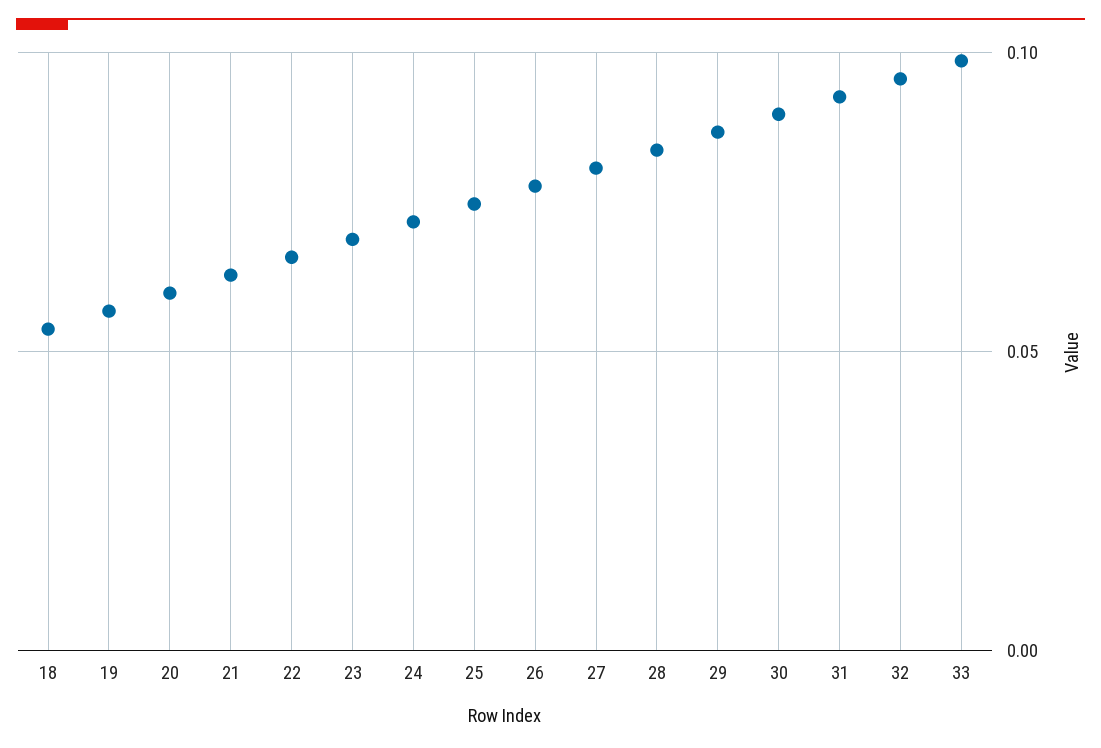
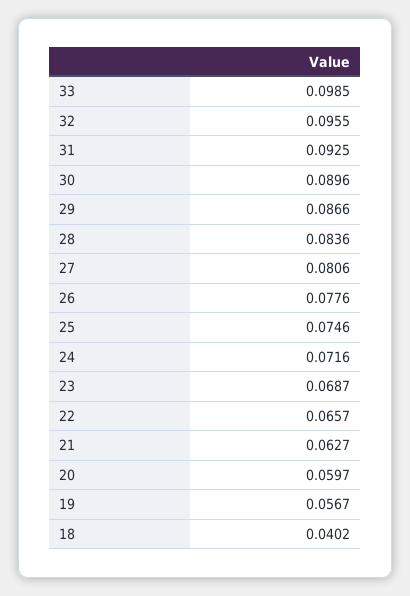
18: 0.055 -> 0.0402

